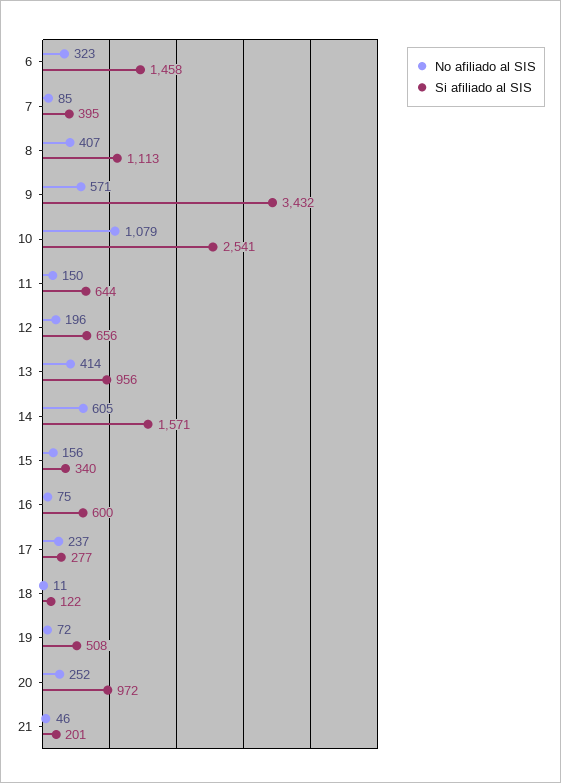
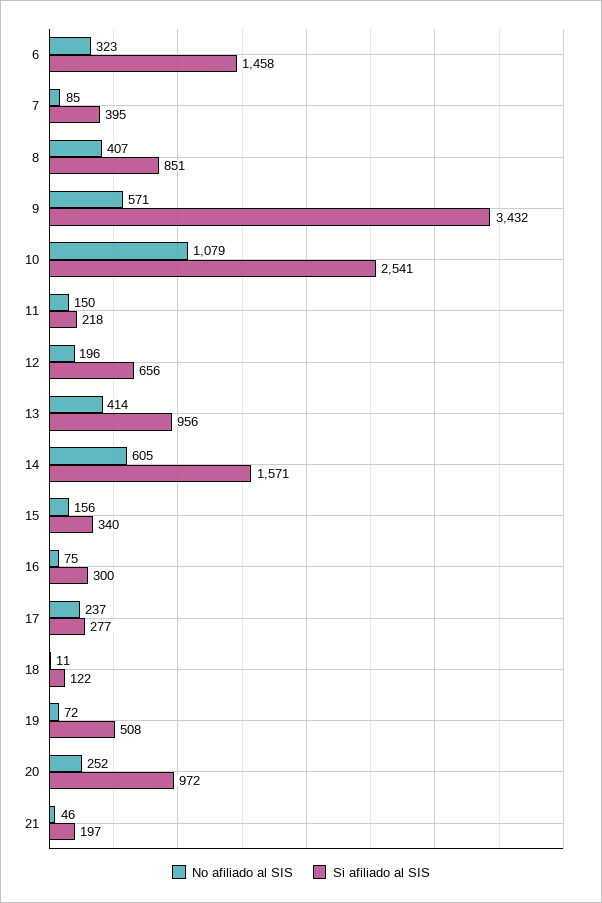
Si afiliado al SIS, 8: 1113 -> 851
Si afiliado al SIS, 11: 644 -> 218
Si afiliado al SIS, 16: 600 -> 300
Si afiliado al SIS, 21: 201 -> 197

